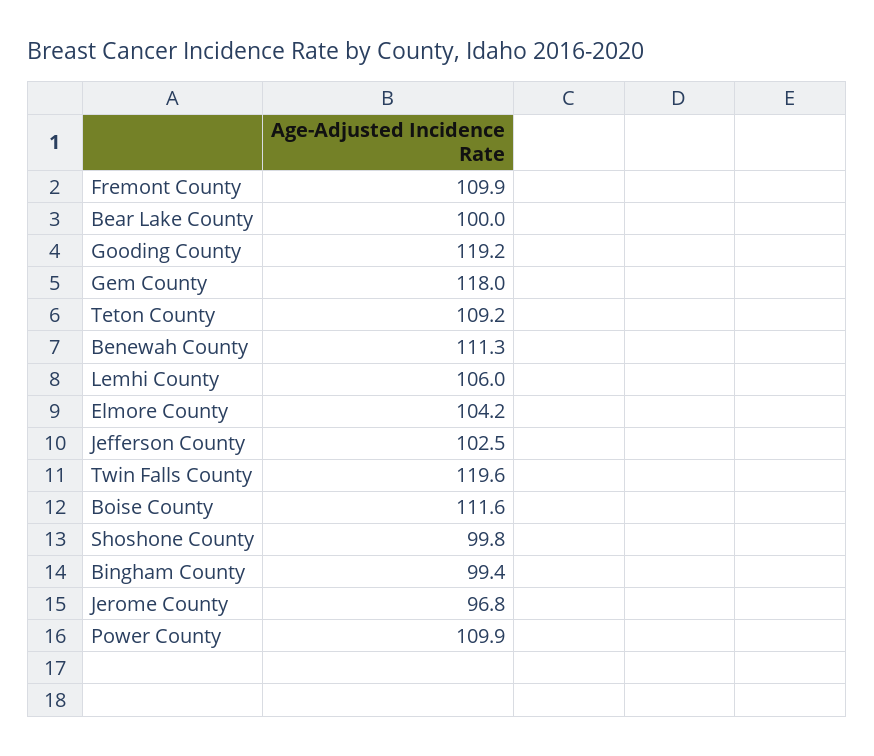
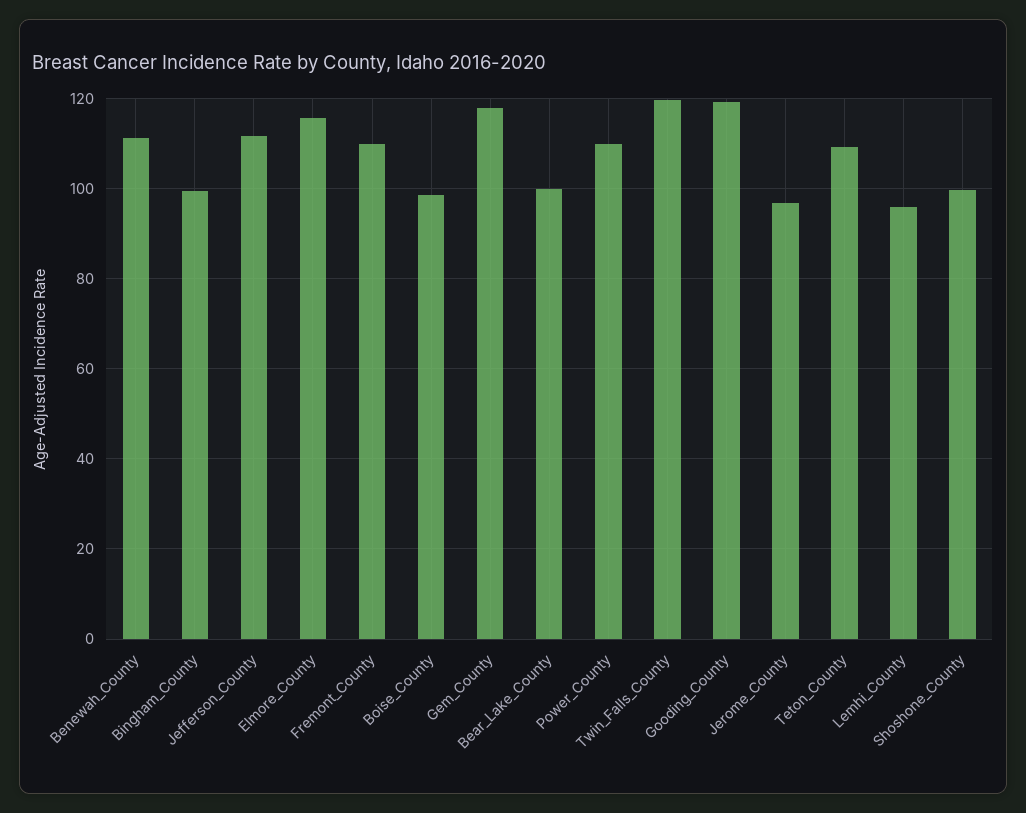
Lemhi County: 106 -> 96
Elmore County: 104.2 -> 116
Jefferson County: 102.5 -> 112
Boise County: 111.6 -> 98

